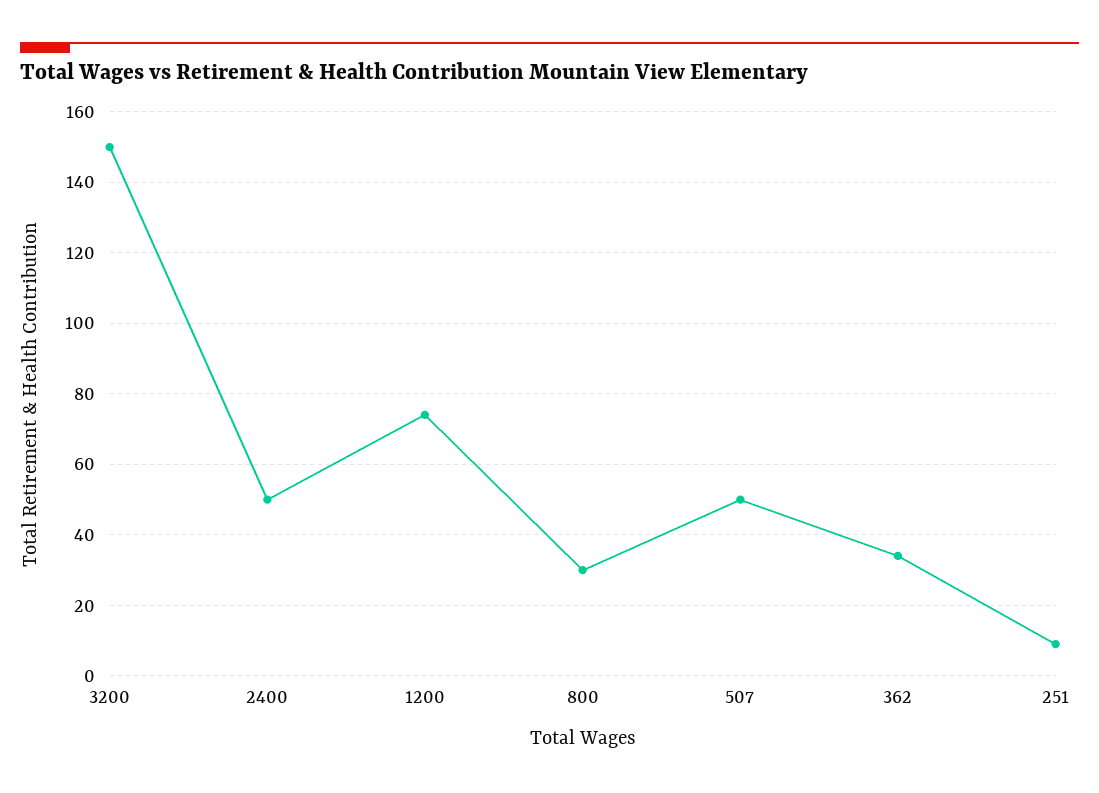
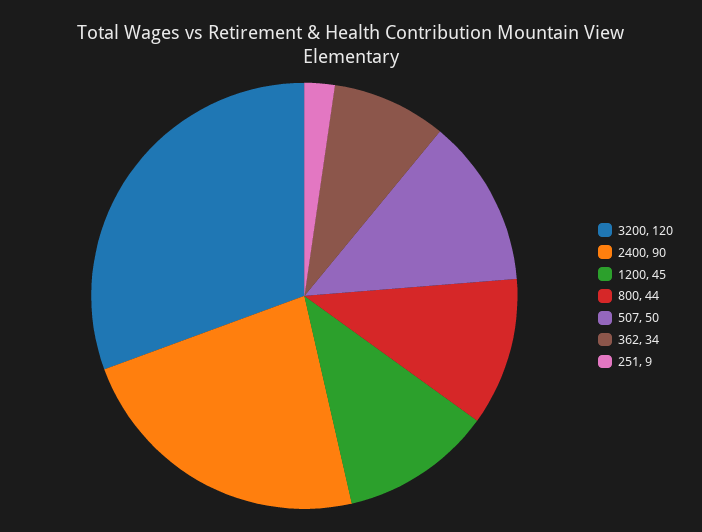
3200: 150 -> 120
2400: 50 -> 90
1200: 75 -> 45
800: 30 -> 44

